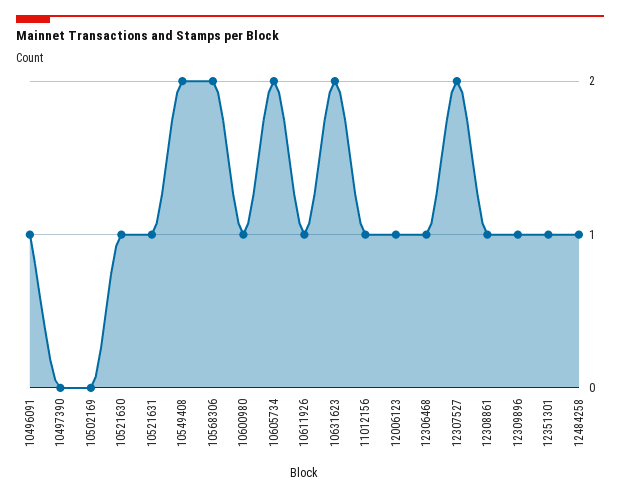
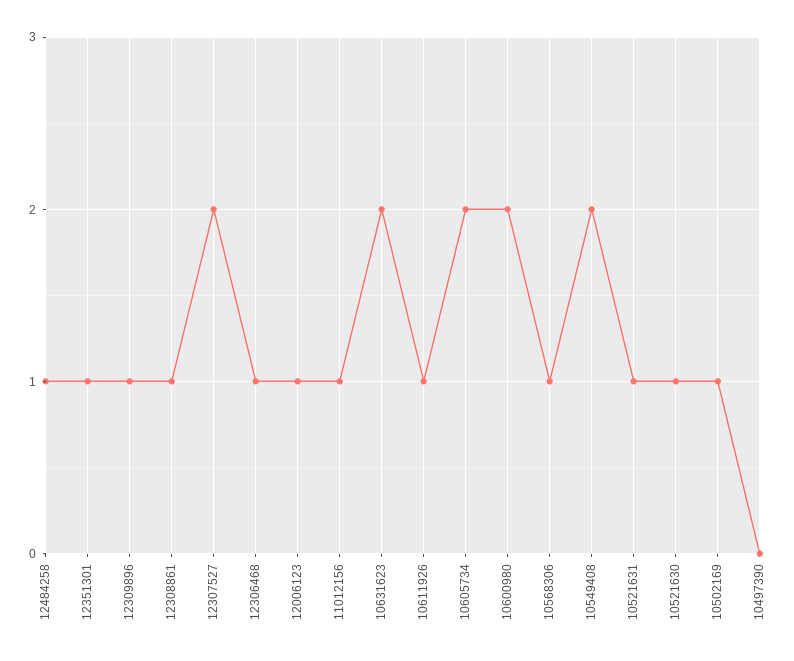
10496091: 1 -> none
10502169: 0 -> 1
10568306: 2 -> 1
10600980: 1 -> 2

